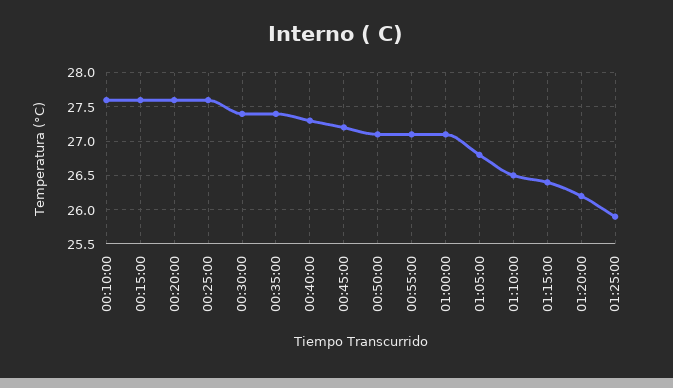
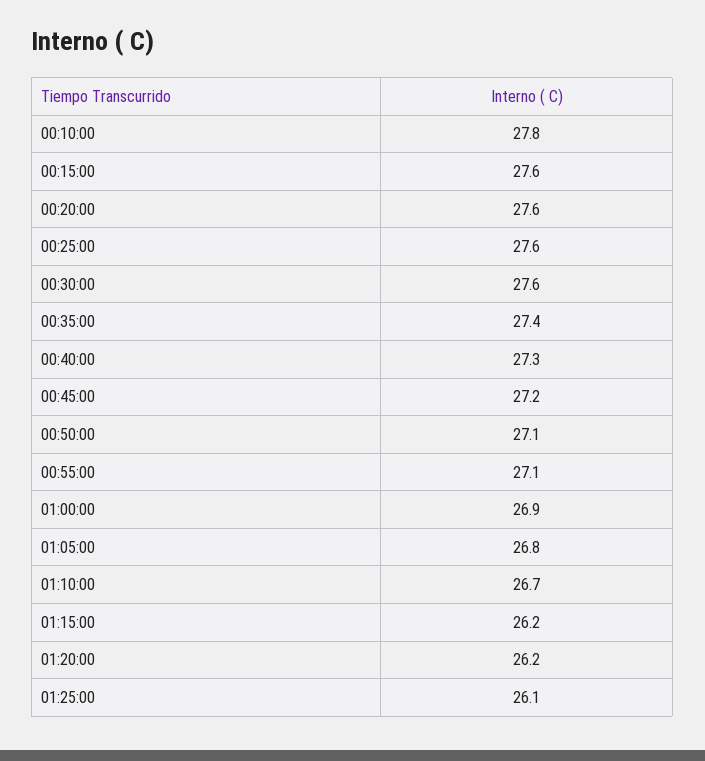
00:10:00: 27.6 -> 27.8
00:30:00: 27.4 -> 27.6
01:00:00: 27.1 -> 26.9
01:10:00: 26.5 -> 26.7
01:15:00: 26.4 -> 26.2
01:25:00: 25.9 -> 26.1

